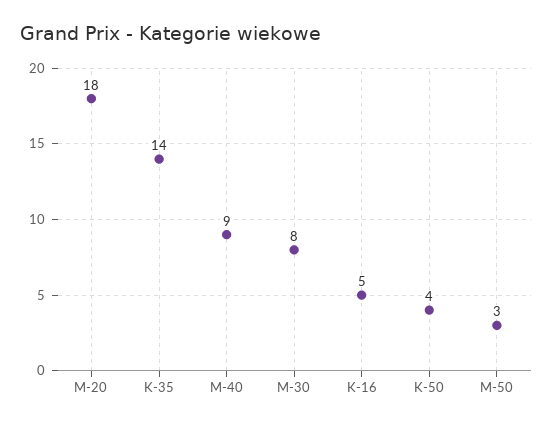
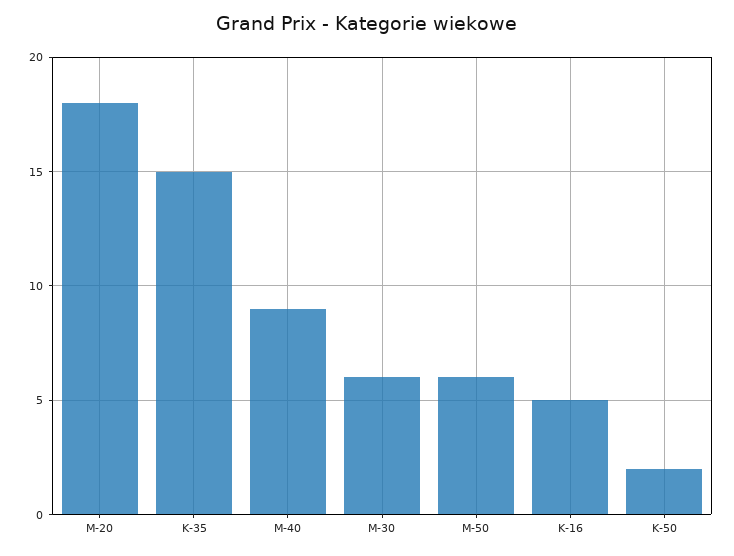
K-35: 14 -> 15
M-30: 8 -> 6
K-50: 4 -> 2
M-50: 3 -> 6

